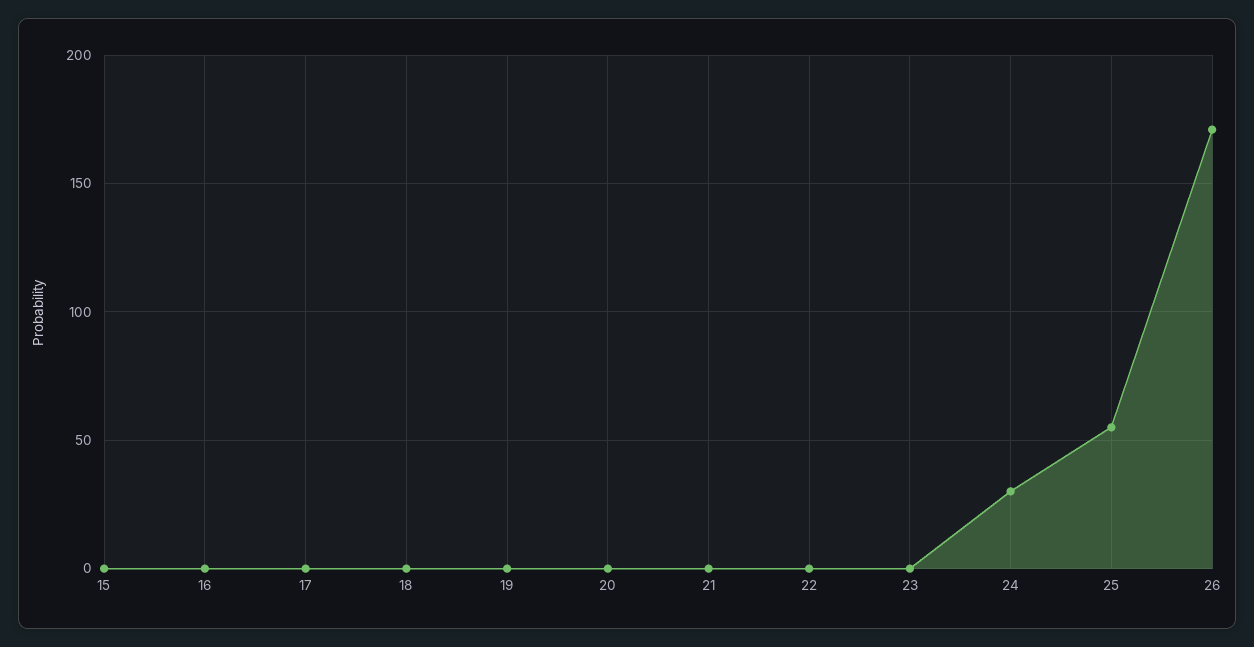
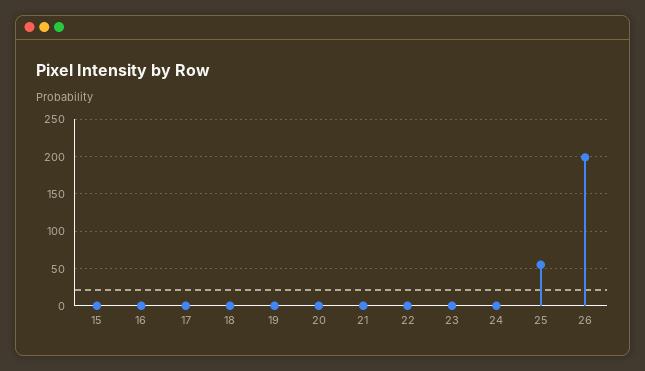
24: 30 -> 0
26: 170 -> 200

